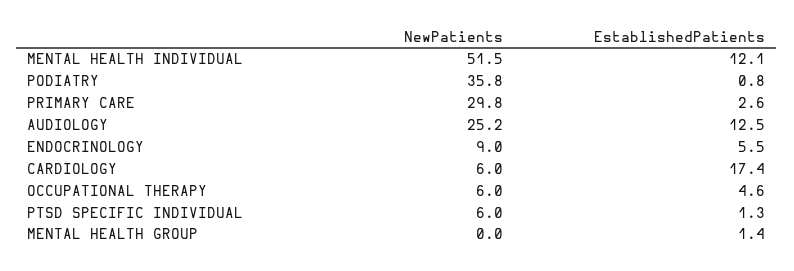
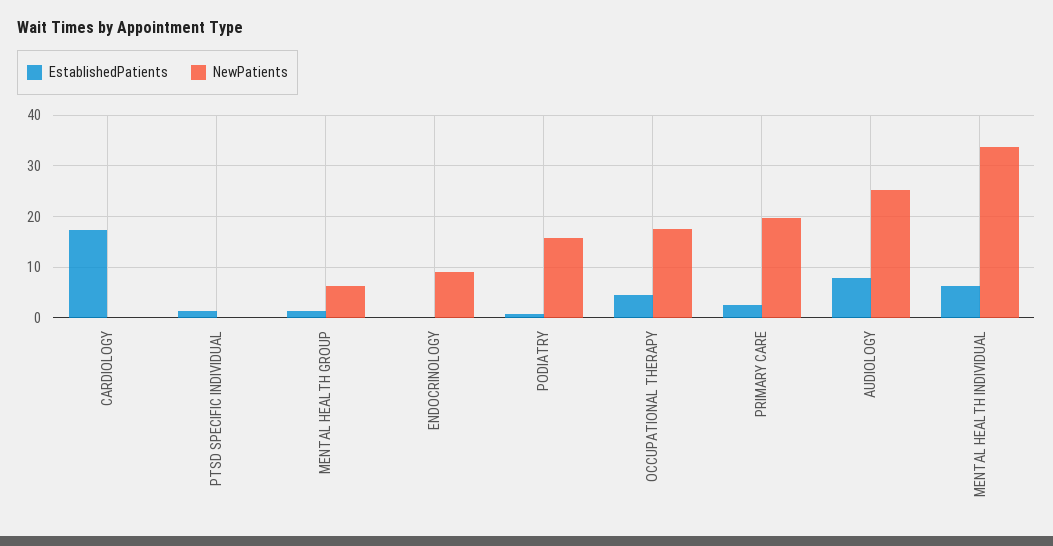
NewPatients, MENTAL HEALTH INDIVIDUAL: 51.5 -> 34
EstablishedPatients, MENTAL HEALTH INDIVIDUAL: 12.1 -> 6
NewPatients, PODIATRY: 35.8 -> 16
NewPatients, PRIMARY CARE: 29.8 -> 20
EstablishedPatients, AUDIOLOGY: 12.5 -> 8
EstablishedPatients, ENDOCRINOLOGY: 5.5 -> 0
NewPatients, CARDIOLOGY: 6 -> 0
NewPatients, OCCUPATIONAL THERAPY: 6 -> 18
NewPatients, PTSD SPECIFIC INDIVIDUAL: 6 -> 0
NewPatients, MENTAL HEALTH GROUP: 0 -> 6

